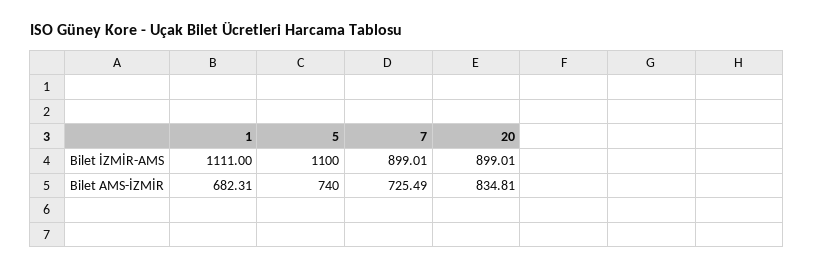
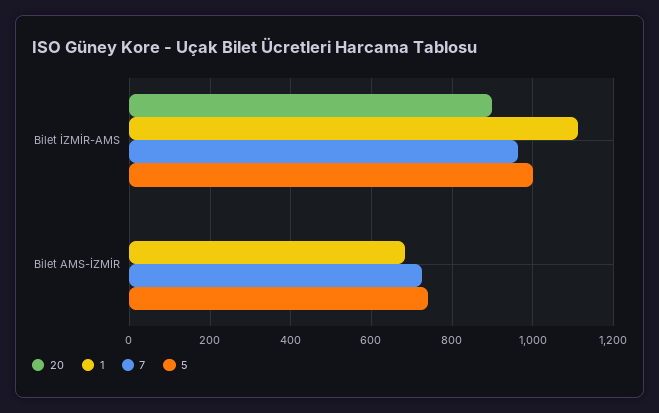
5, Bilet İZMİR-AMS: 1100 -> 1000
7, Bilet İZMİR-AMS: 899.01 -> 960
20, Bilet AMS-İZMİR: 834.81 -> 0

